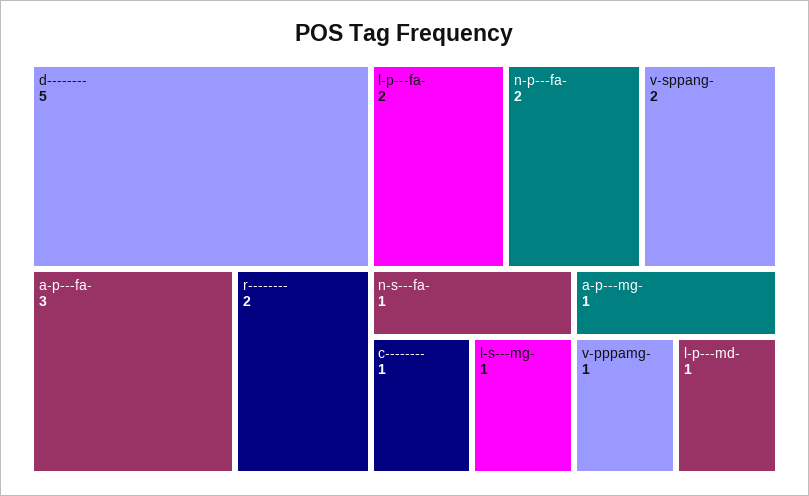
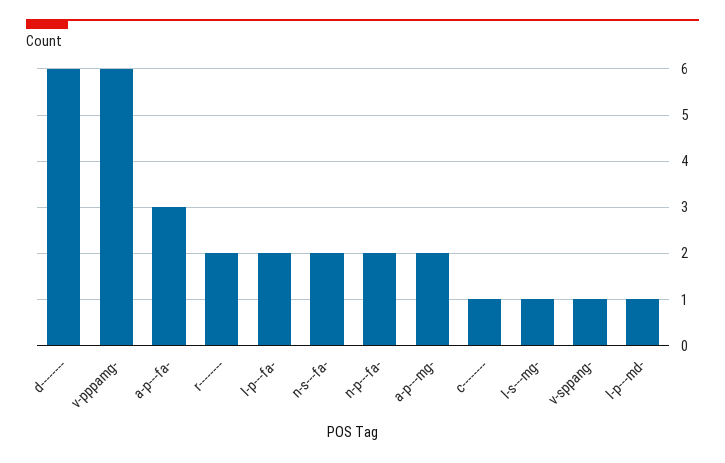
d--------: 5 -> 6
v-sppang-: 2 -> 1
n-s---fa-: 1 -> 2
a-p---mg-: 1 -> 2
v-pppamg-: 1 -> 6

